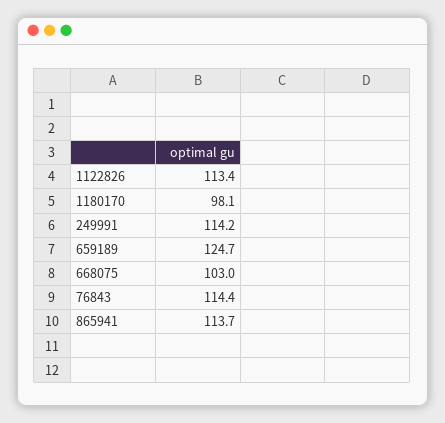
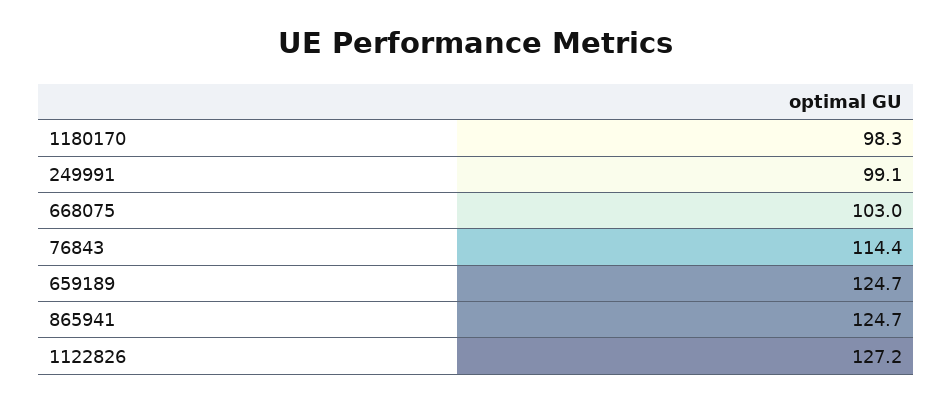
1122826: 113.4 -> 127.2
1180170: 98.1 -> 98.3
249991: 114.2 -> 99.1
865941: 113.7 -> 124.7

